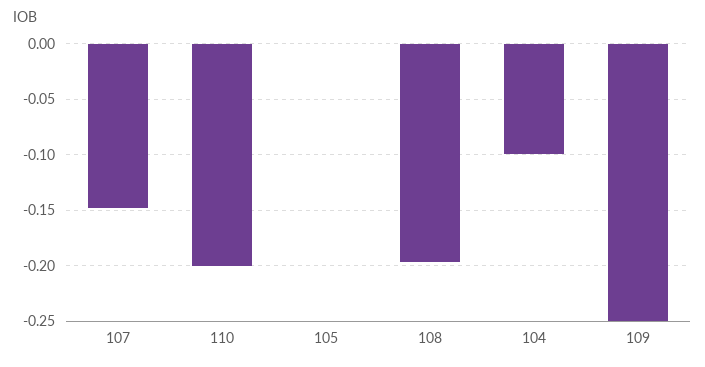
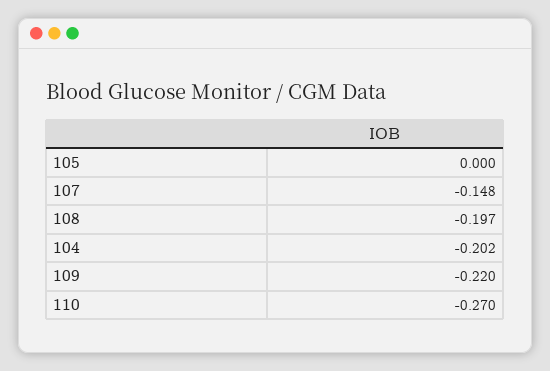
110: -0.2 -> -0.27
104: -0.1 -> -0.202
109: -0.25 -> -0.22

